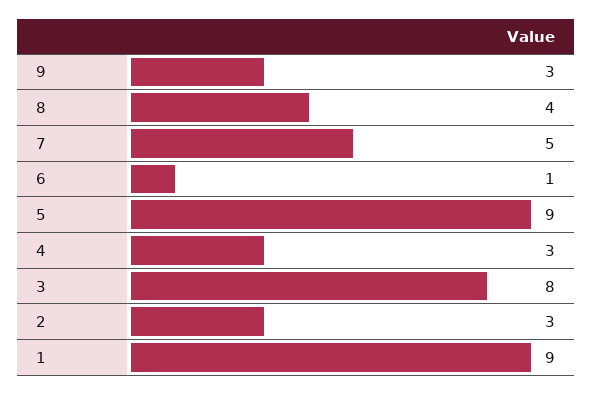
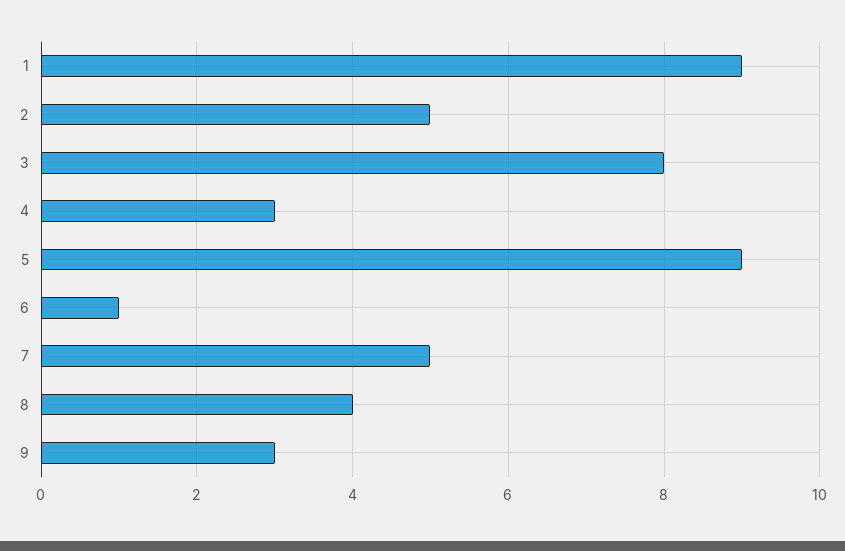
2: 3 -> 5

